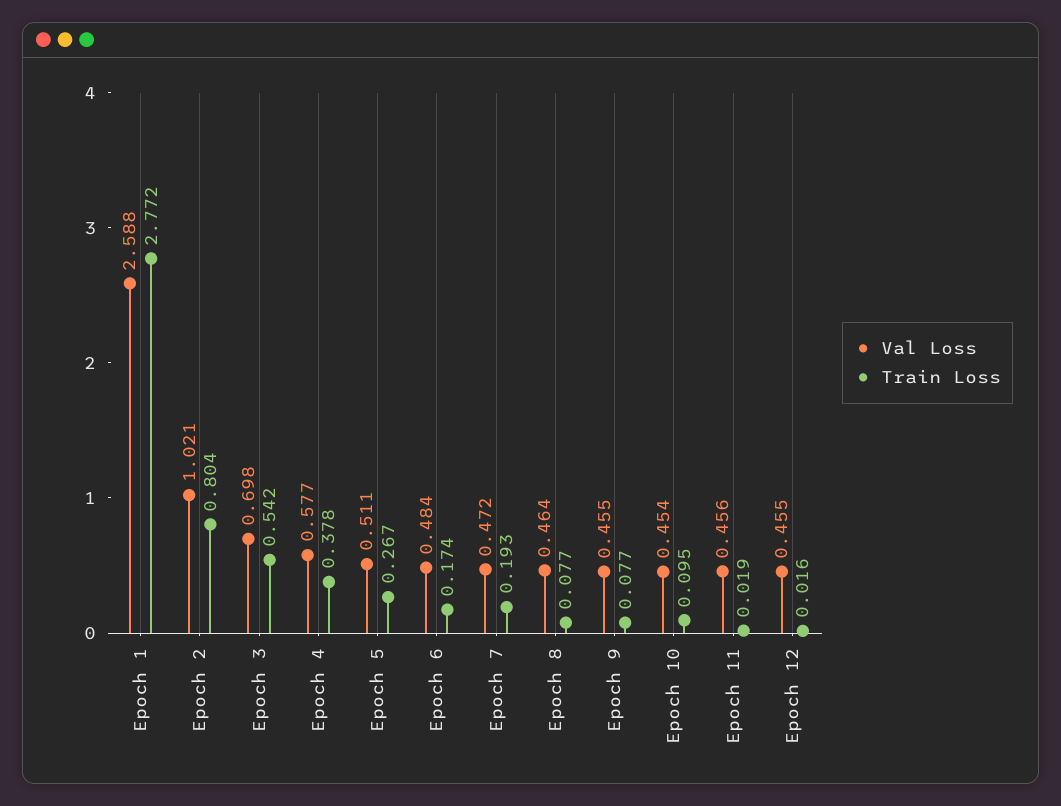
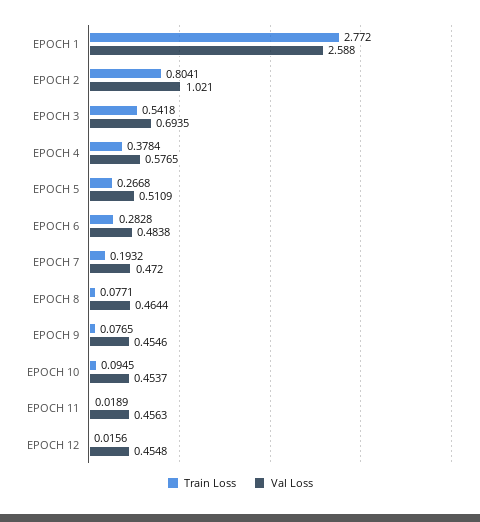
Val Loss, Epoch 3: 0.698 -> 0.6935
Train Loss, Epoch 6: 0.174 -> 0.2828

